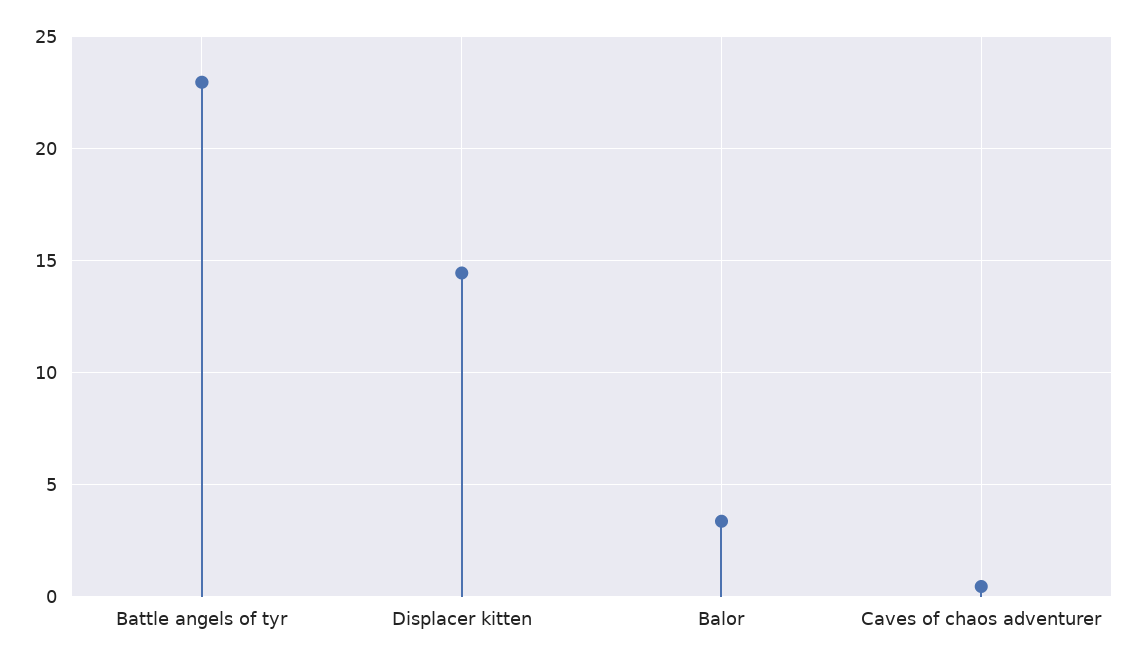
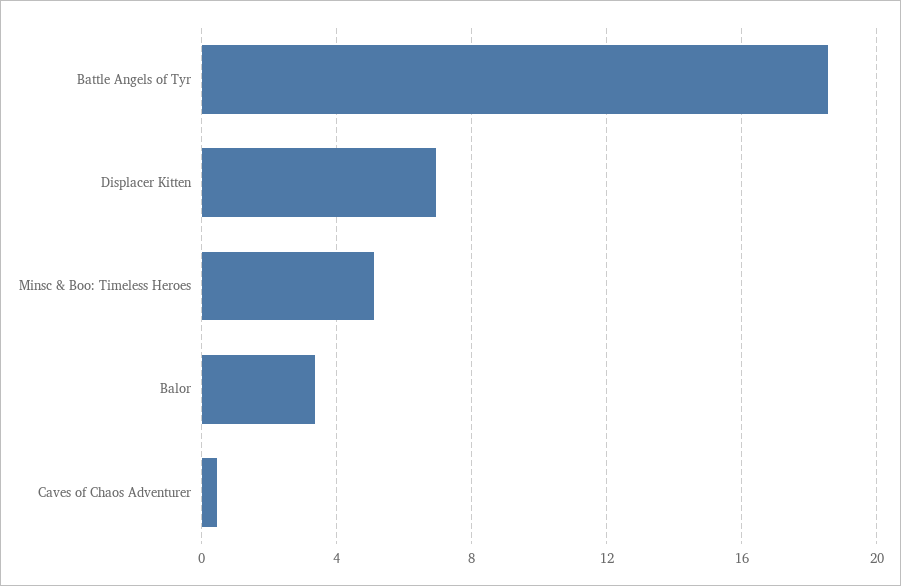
Battle angels of tyr: 23 -> 18.5
Displacer kitten: 14.5 -> 7
Minsc & Boo: Timeless Heroes: none -> 5

